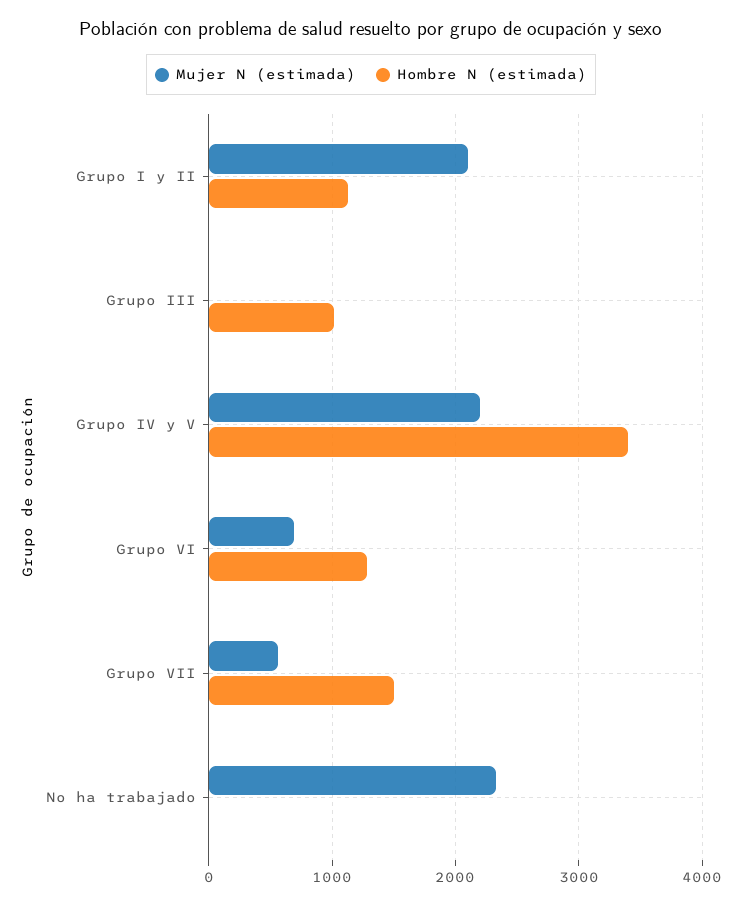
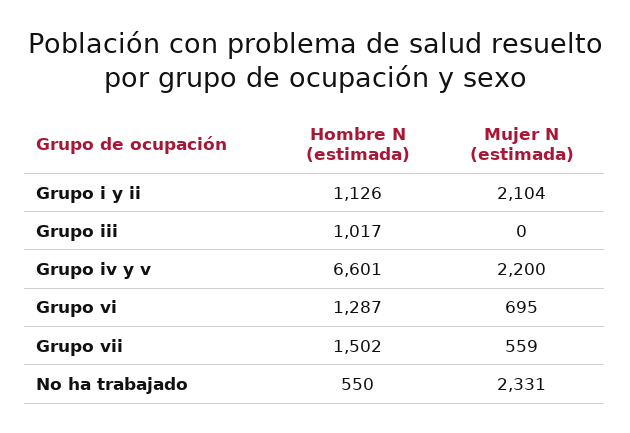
Hombre N (estimada), Grupo IV y V: 3400 -> 6601
Hombre N (estimada), No ha trabajado: 0 -> 550

